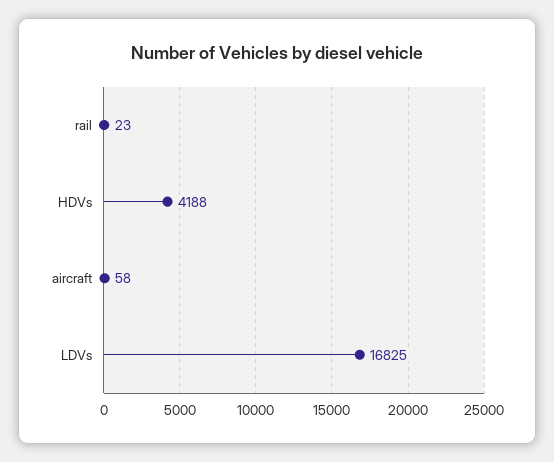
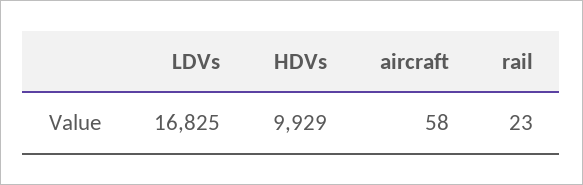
HDVs: 4188 -> 9929

